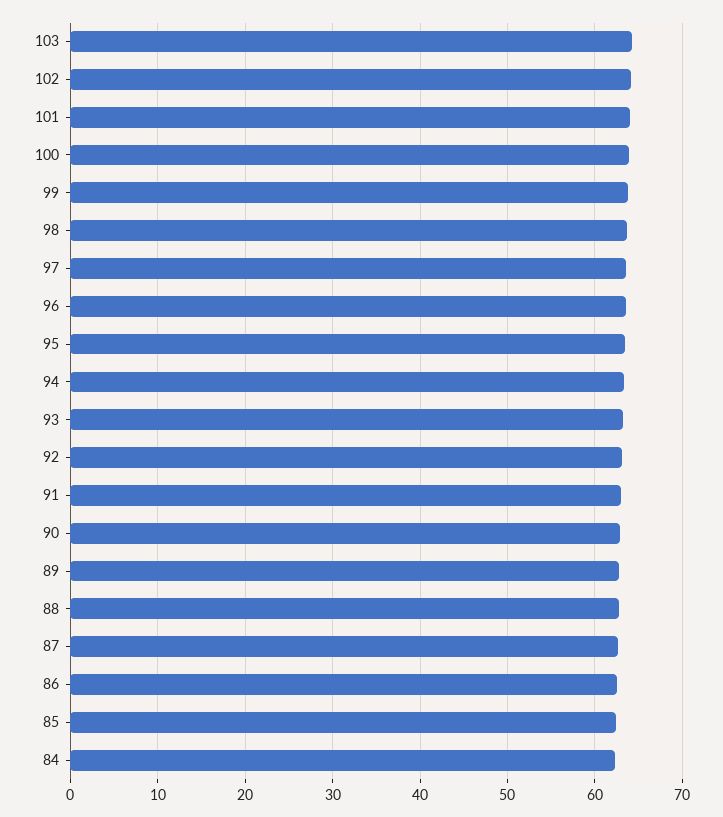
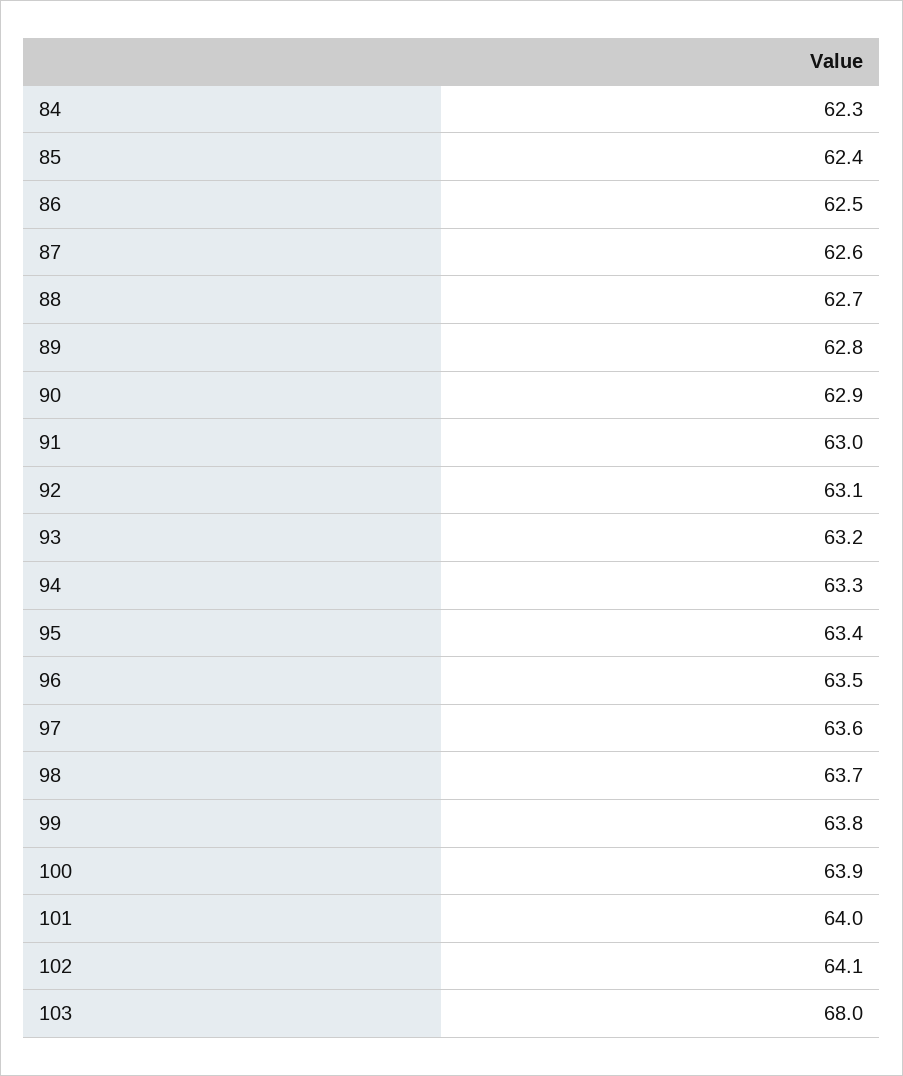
103: 64 -> 68

